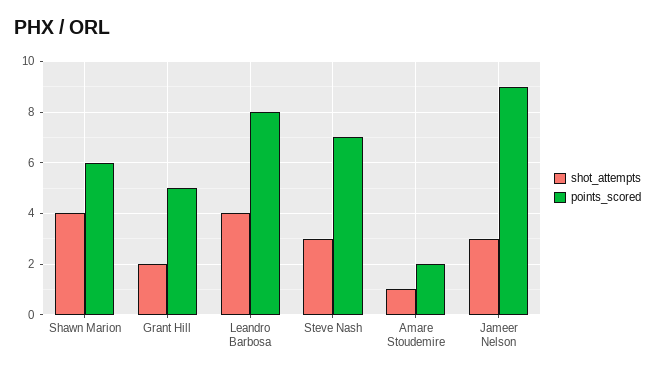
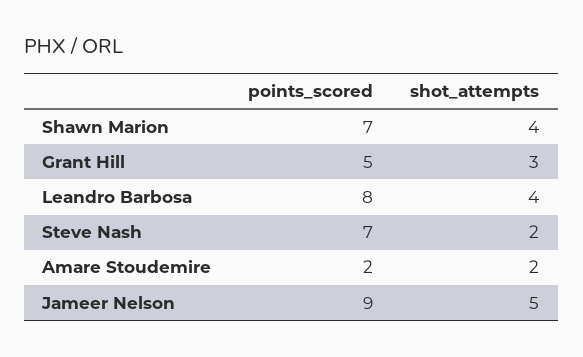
points_scored, Shawn Marion: 6 -> 7
shot_attempts, Grant Hill: 2 -> 3
shot_attempts, Steve Nash: 3 -> 2
shot_attempts, Amare Stoudemire: 1 -> 2
shot_attempts, Jameer Nelson: 3 -> 5

